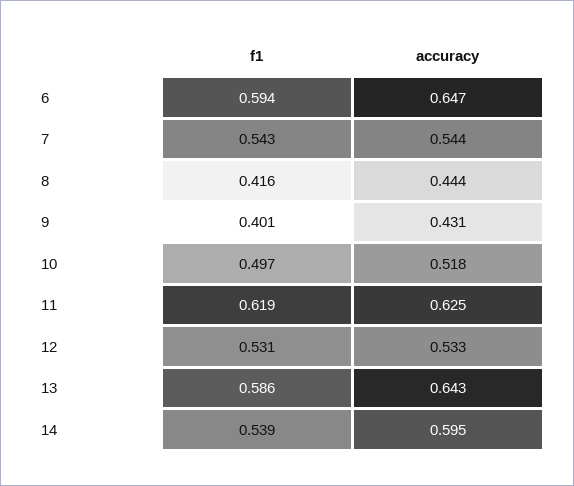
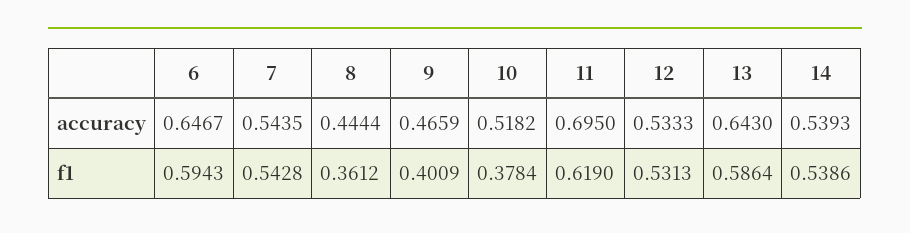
f1, 8: 0.416 -> 0.3612
accuracy, 9: 0.431 -> 0.4659
f1, 10: 0.497 -> 0.3784
accuracy, 11: 0.625 -> 0.695
accuracy, 14: 0.595 -> 0.5393

